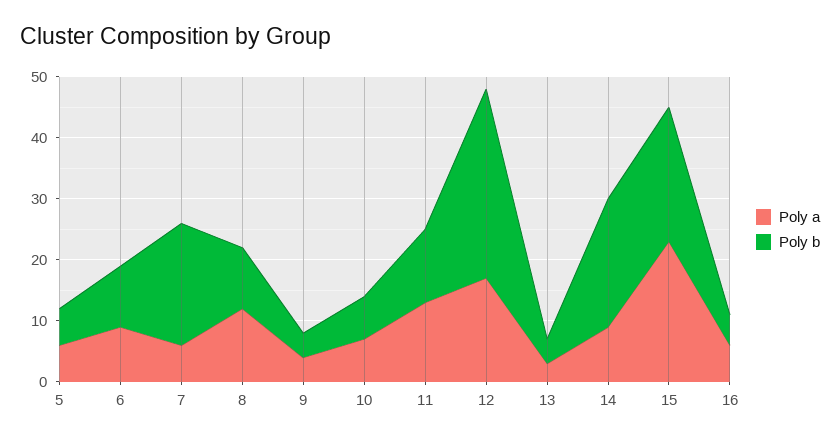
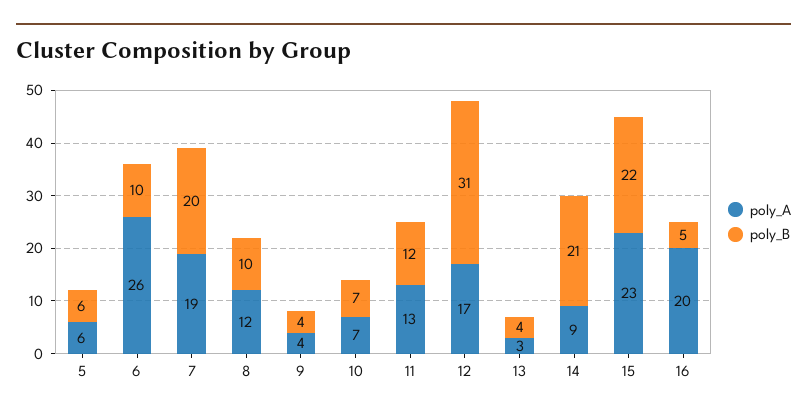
Poly a, 6: 10 -> 26
Poly a, 7: 5 -> 19
Poly a, 16: 5 -> 20

